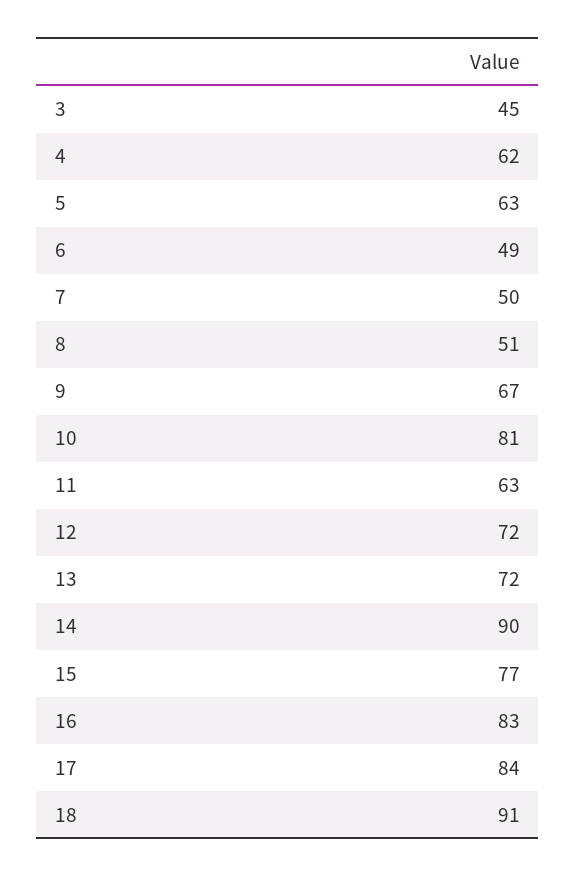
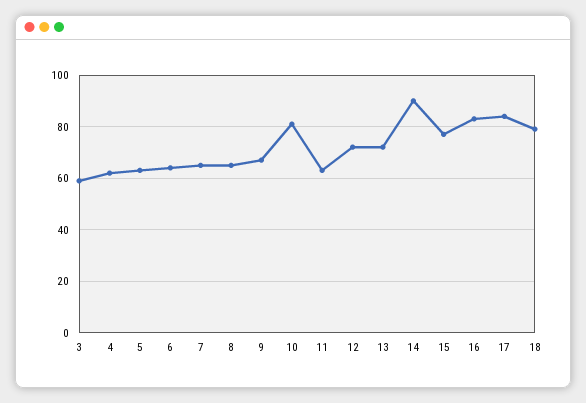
3: 45 -> 60
6: 49 -> 65
7: 50 -> 65
8: 51 -> 65
18: 91 -> 80

